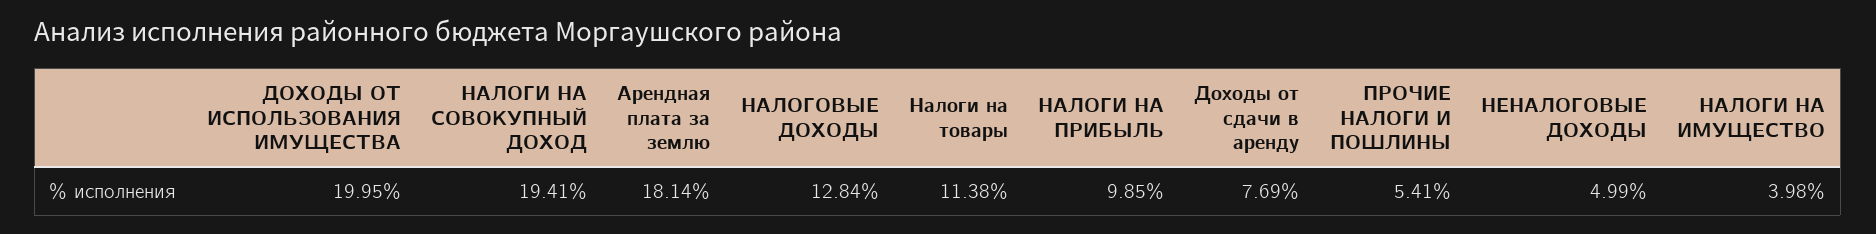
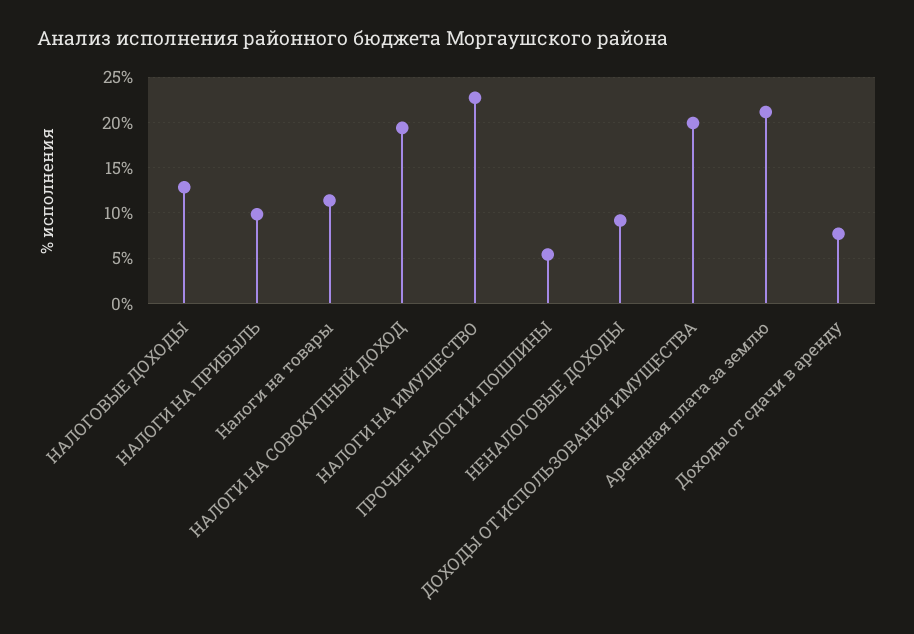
Арендная плата за землю: 18.14 -> 21
НЕНАЛОГОВЫЕ ДОХОДЫ: 4.99 -> 9
НАЛОГИ НА ИМУЩЕСТВО: 3.98 -> 23

